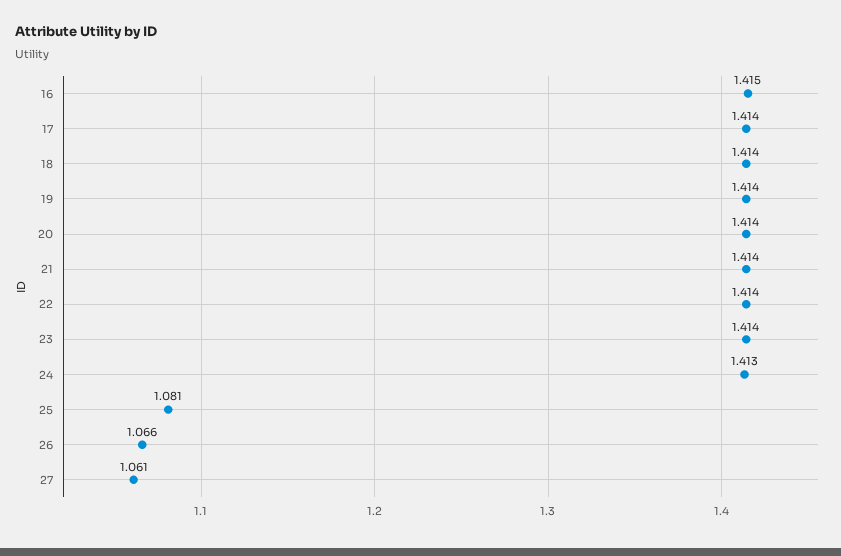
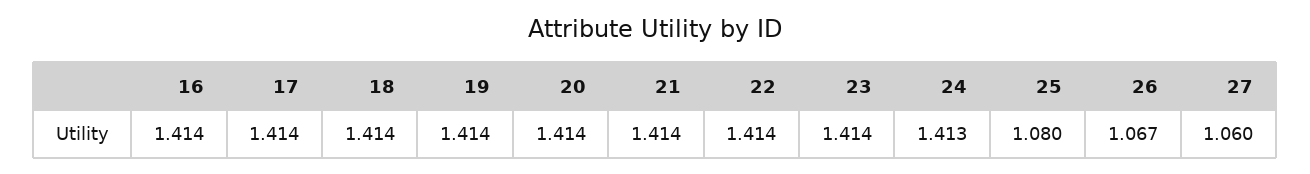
16: 1.415 -> 1.414
25: 1.081 -> 1.08
26: 1.066 -> 1.067
27: 1.061 -> 1.06

